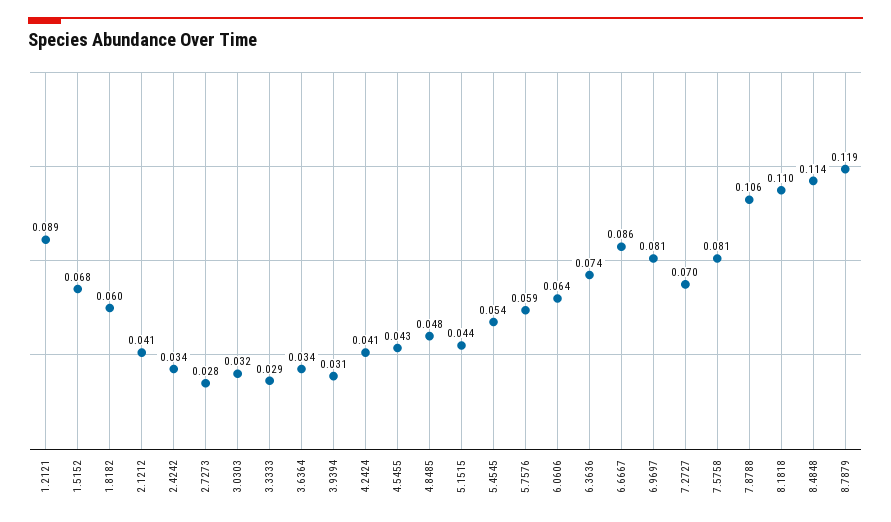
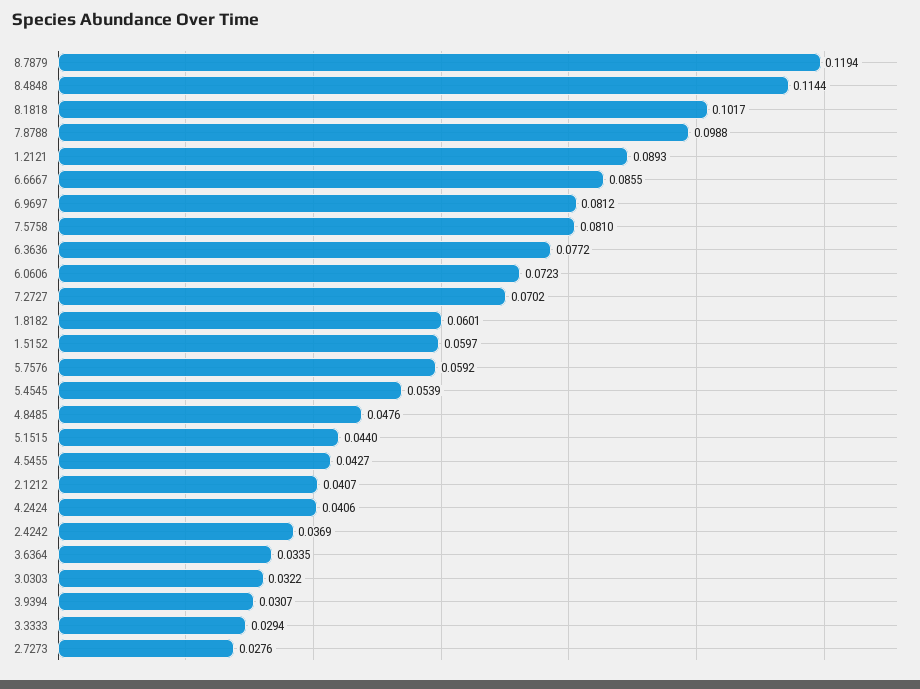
1.5152: 0.068 -> 0.0597
2.4242: 0.034 -> 0.0369
6.0606: 0.064 -> 0.0723
6.3636: 0.074 -> 0.0772
7.8788: 0.106 -> 0.0988
8.1818: 0.11 -> 0.1017

